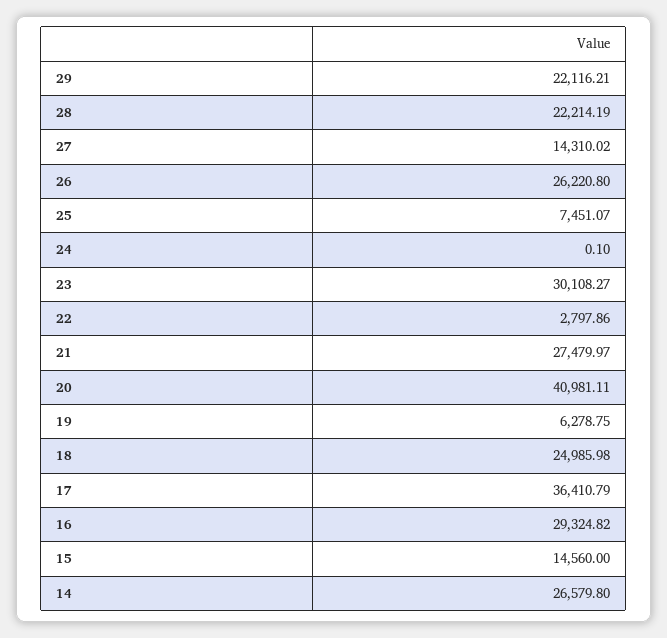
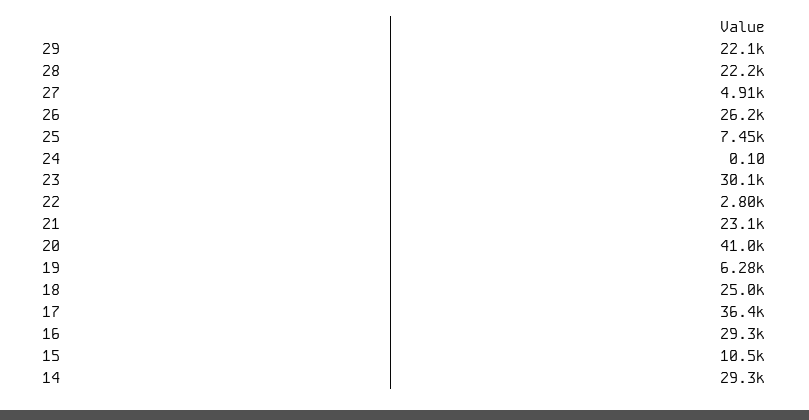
27: 14310.02 -> 4910
21: 27479.97 -> 23100
15: 14560 -> 10500
14: 26579.8 -> 29300

